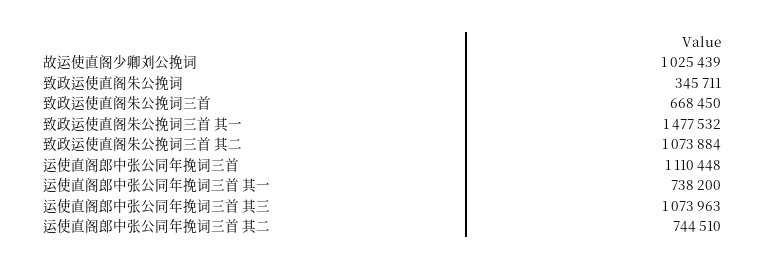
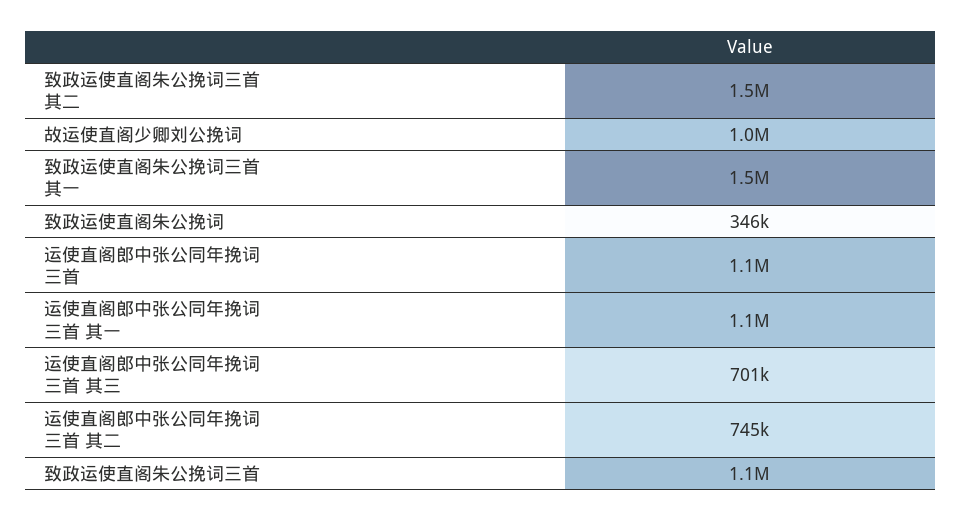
致政运使直阁朱公挽词三首: 668450 -> 1100000
致政运使直阁朱公挽词三首 其二: 1073884 -> 1500000
运使直阁郎中张公同年挽词三首 其一: 738200 -> 1100000
运使直阁郎中张公同年挽词三首 其三: 1073963 -> 701000

